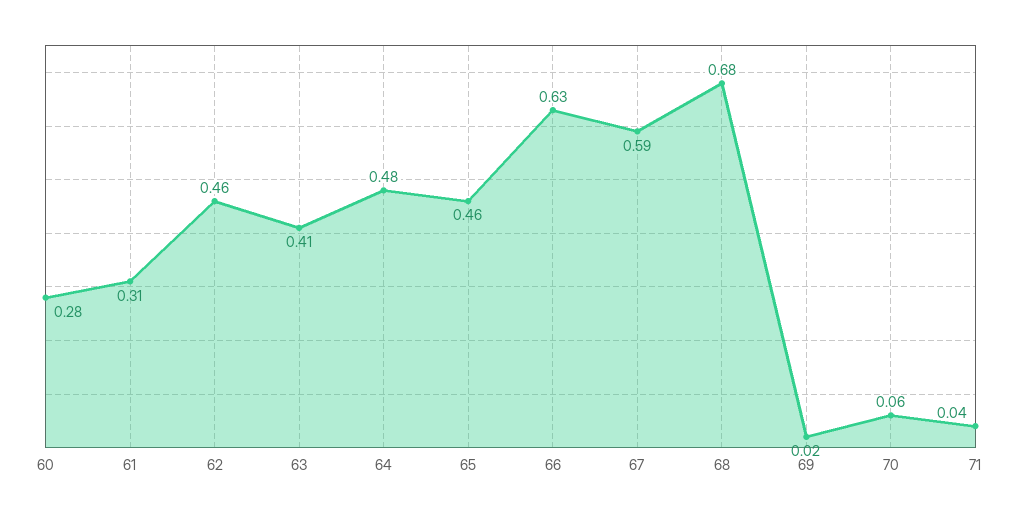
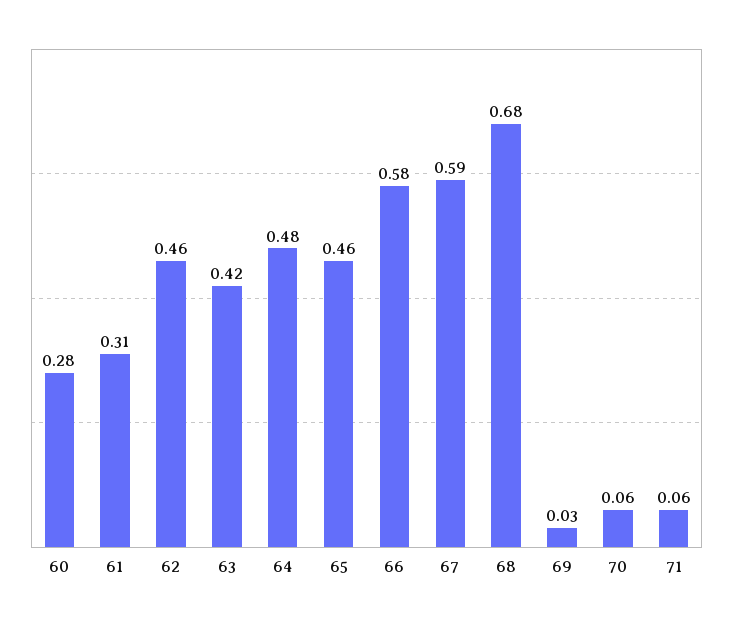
63: 0.41 -> 0.42
66: 0.63 -> 0.58
69: 0.02 -> 0.03
71: 0.04 -> 0.06

